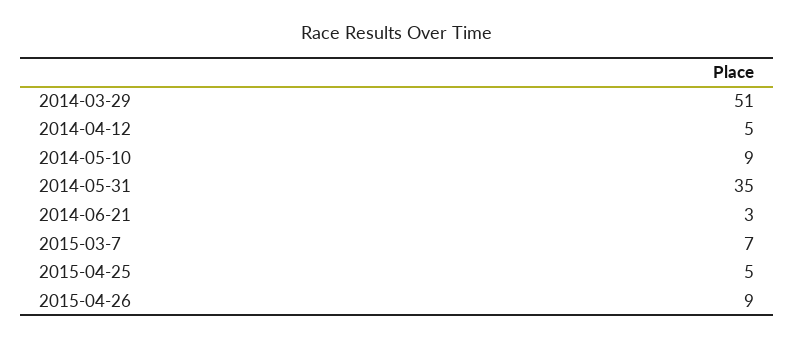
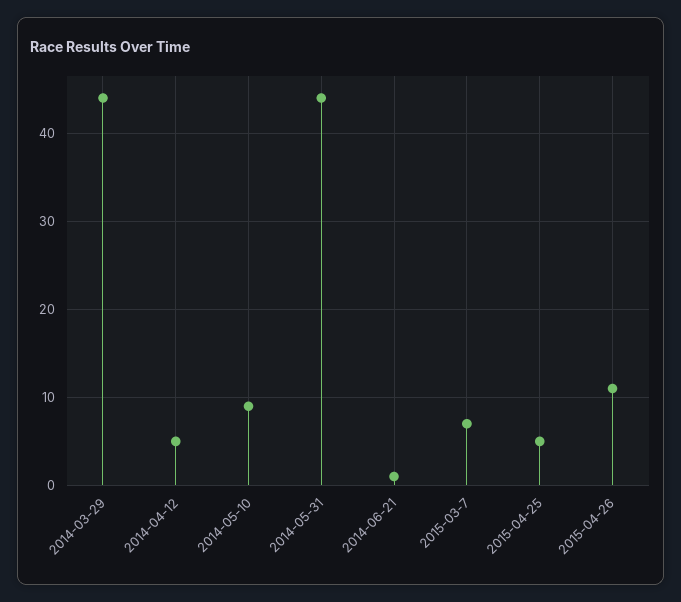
2014-03-29: 51 -> 44
2014-05-31: 35 -> 44
2014-06-21: 3 -> 1
2015-04-26: 9 -> 11

